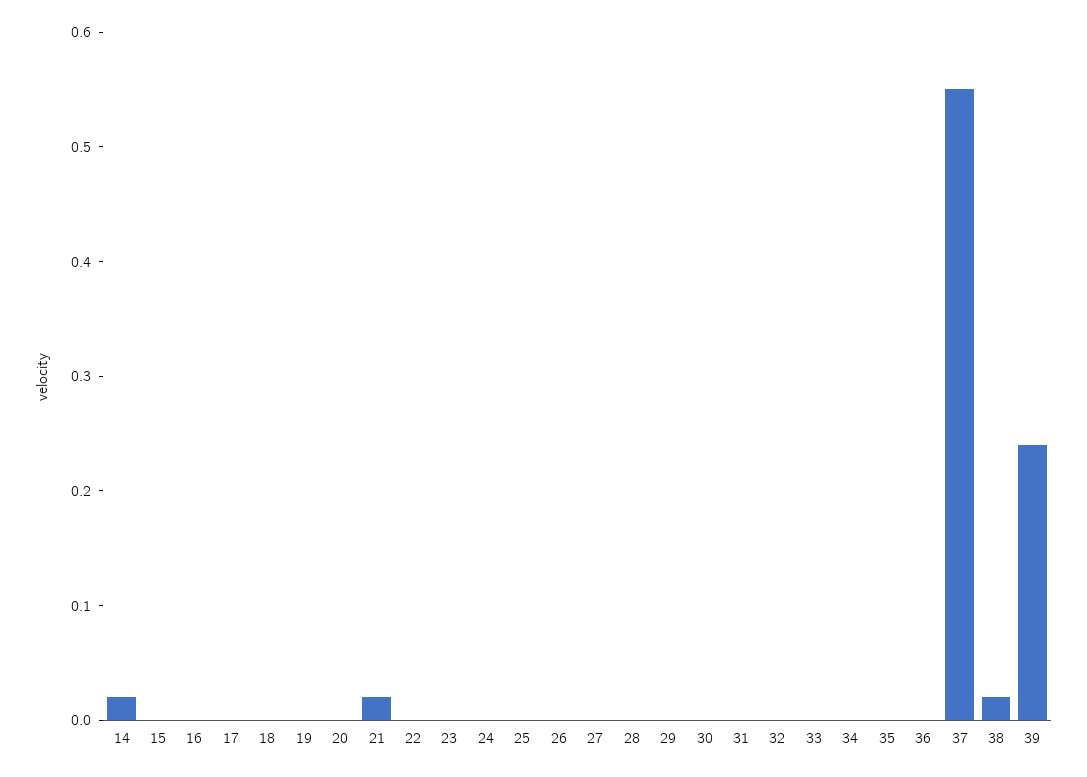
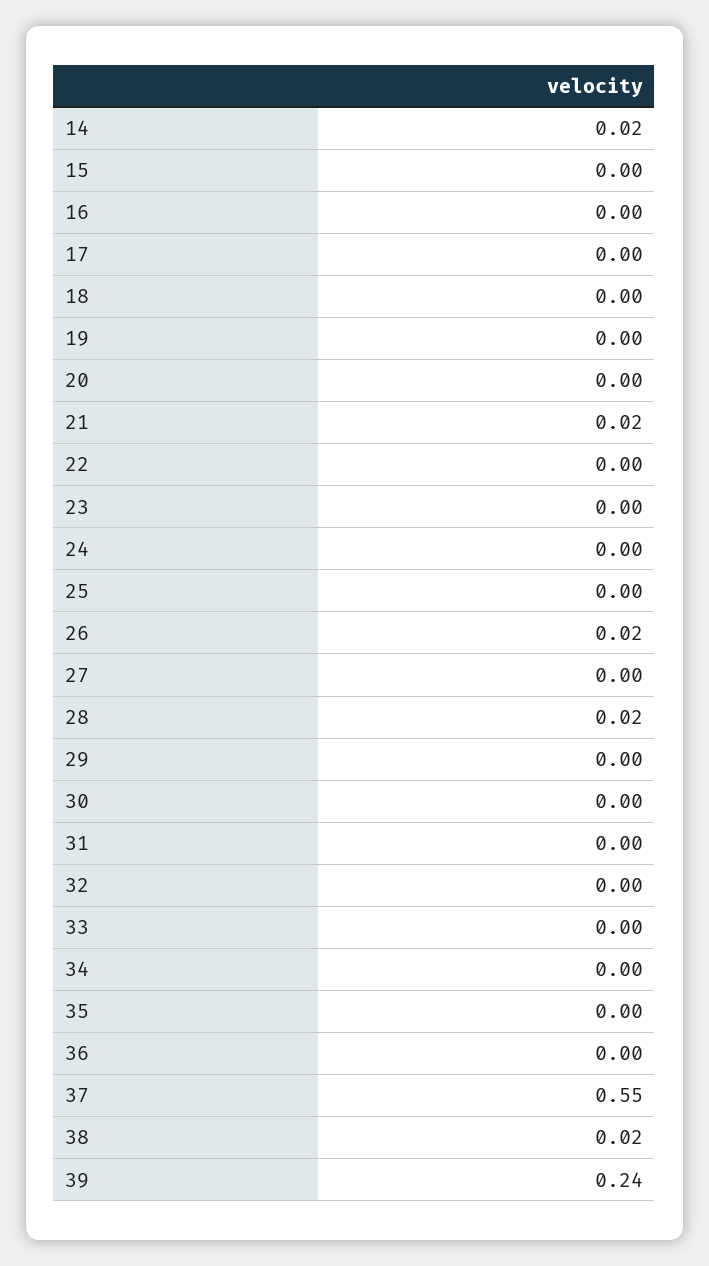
26: 0 -> 0.02
28: 0 -> 0.02

